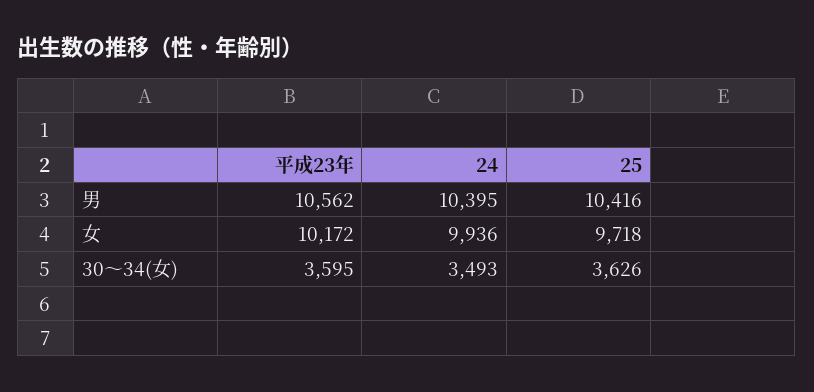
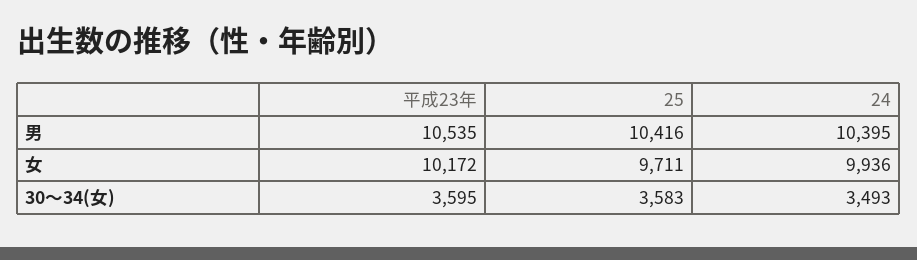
平成23年, 男: 10562 -> 10535
25, 女: 9718 -> 9711
25, 30～34(女): 3626 -> 3583

